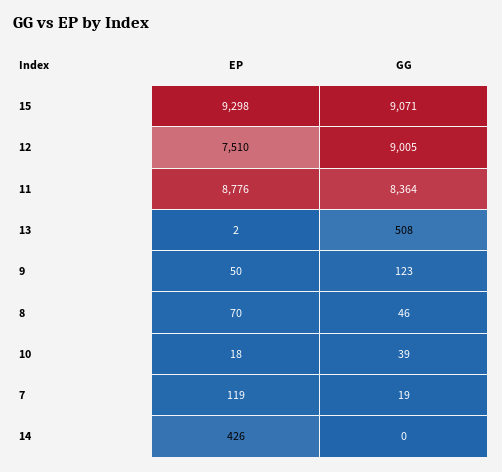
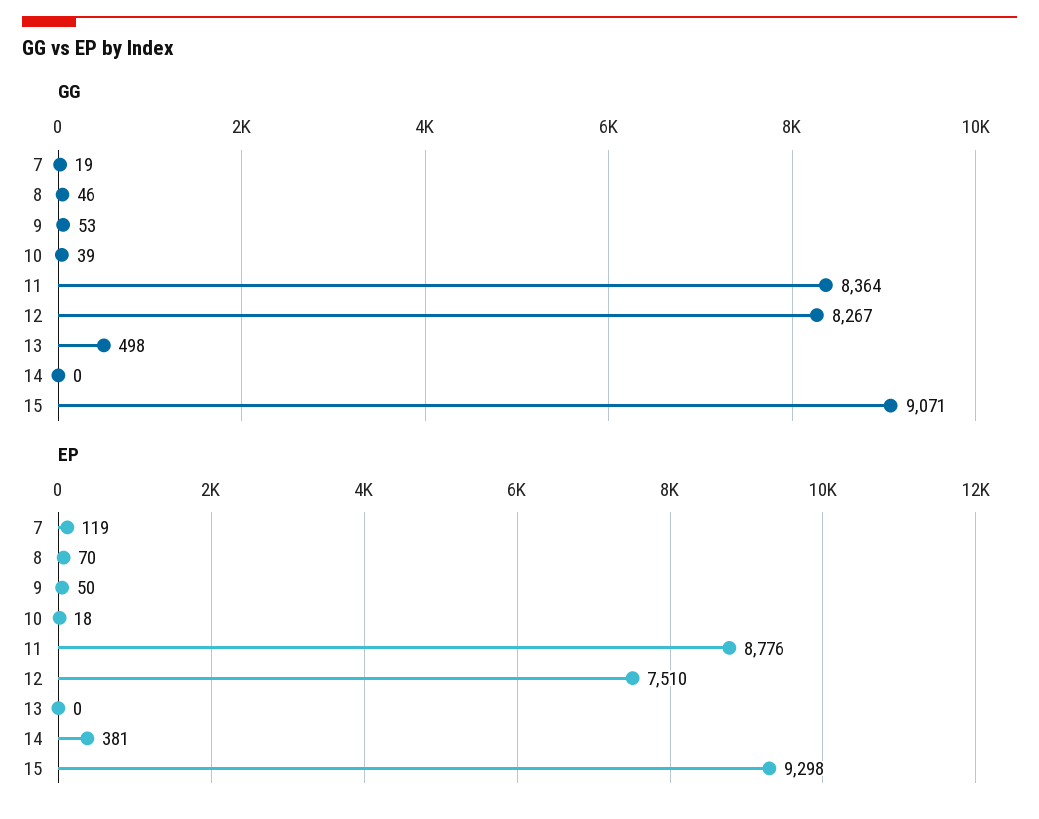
GG, 12: 9005 -> 8267
EP, 13: 2 -> 0
GG, 13: 508 -> 498
GG, 9: 123 -> 53
EP, 14: 426 -> 381

